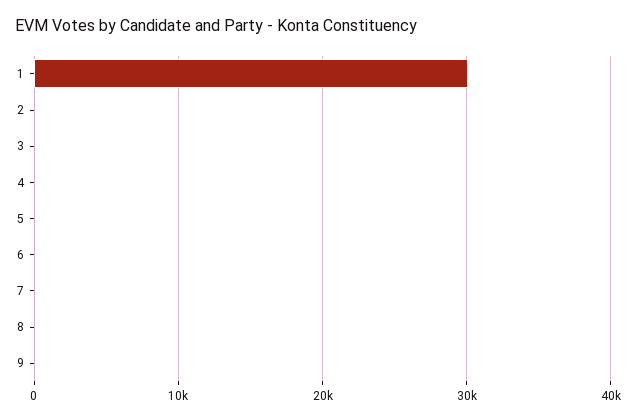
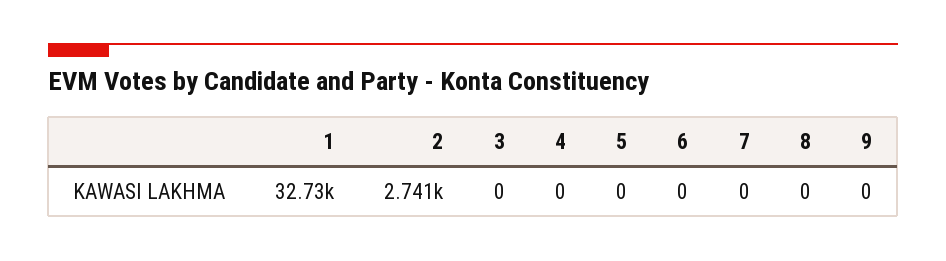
1: 30000 -> 32730
2: 0 -> 2741

